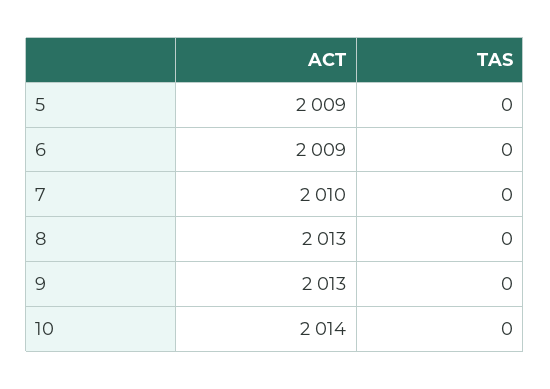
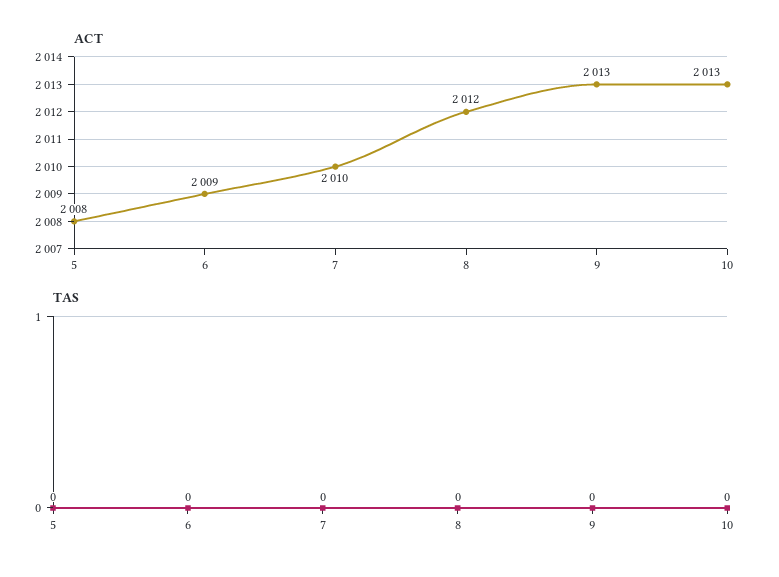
ACT, 5: 2009 -> 2008
ACT, 8: 2013 -> 2012
ACT, 10: 2014 -> 2013

